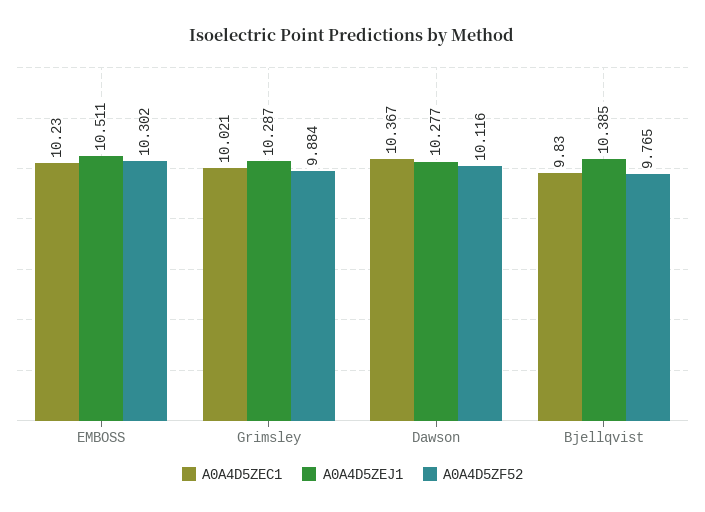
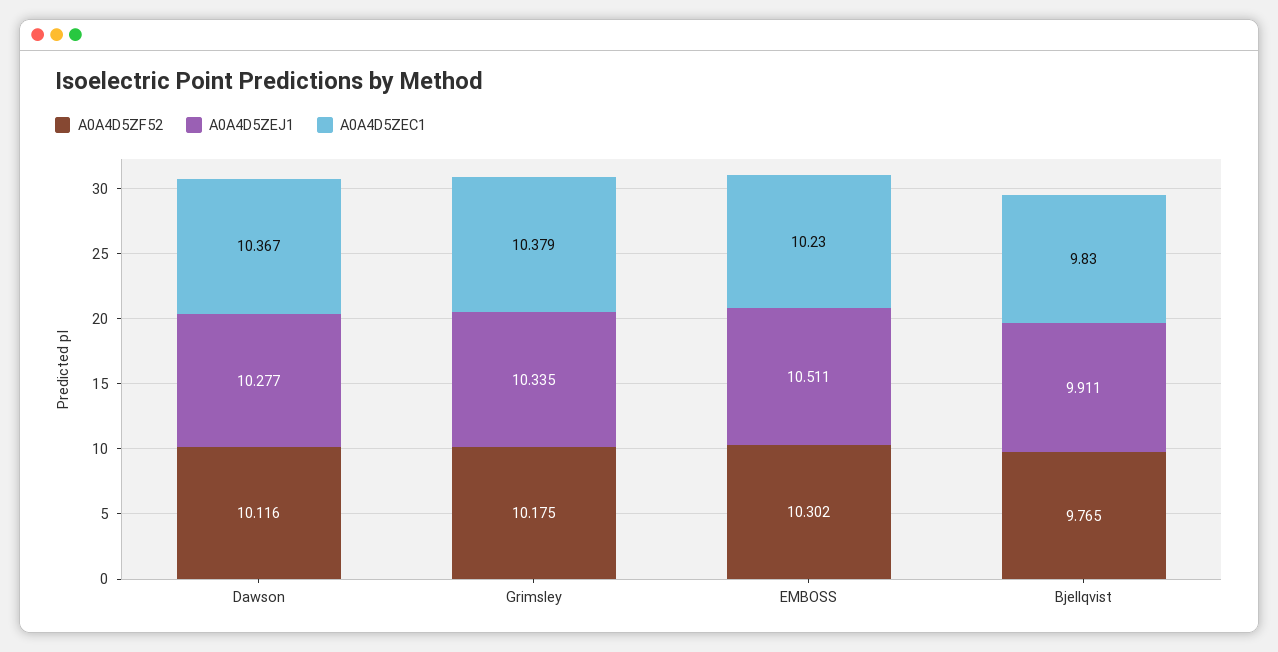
A0A4D5ZEC1, Grimsley: 10.021 -> 10.379
A0A4D5ZEJ1, Grimsley: 10.287 -> 10.335
A0A4D5ZF52, Grimsley: 9.884 -> 10.175
A0A4D5ZEJ1, Bjellqvist: 10.385 -> 9.911

